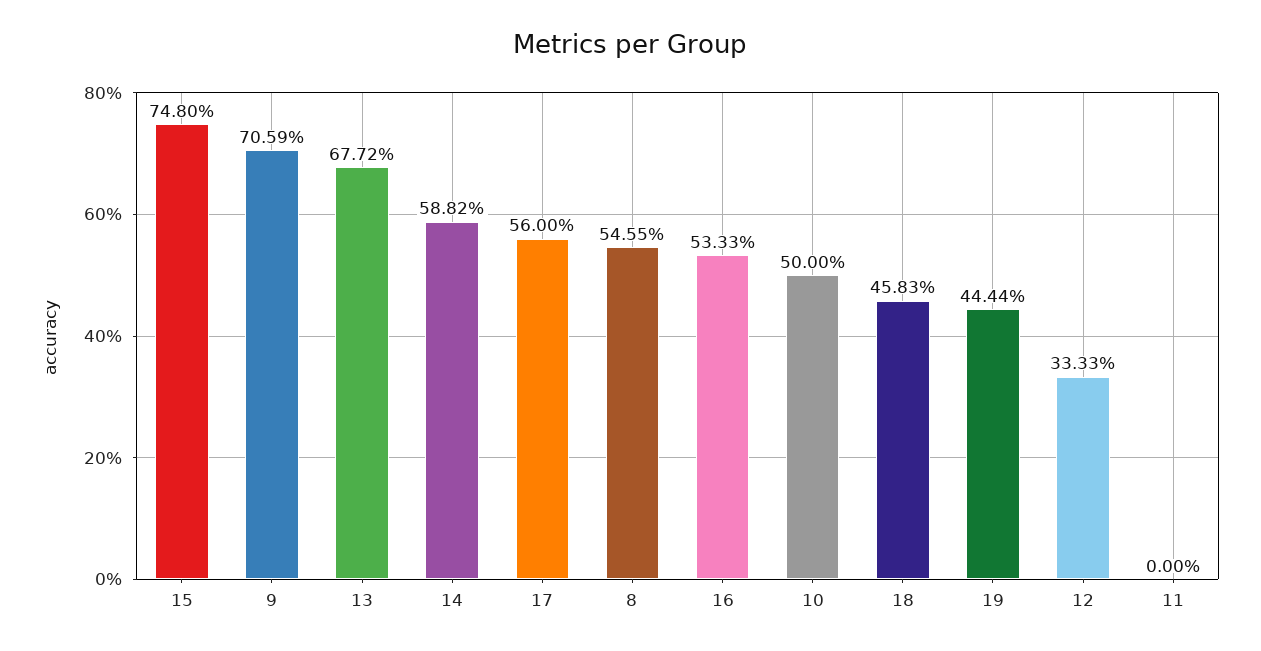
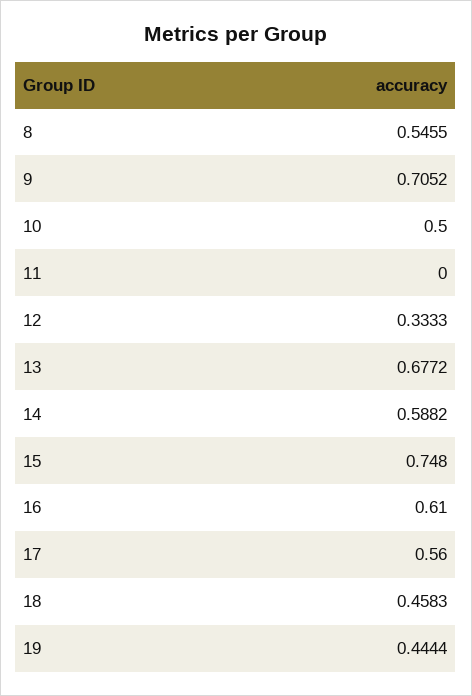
9: 0.7059 -> 0.7052
16: 0.5333 -> 0.61

